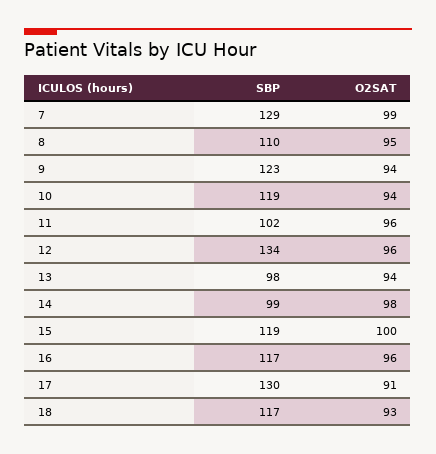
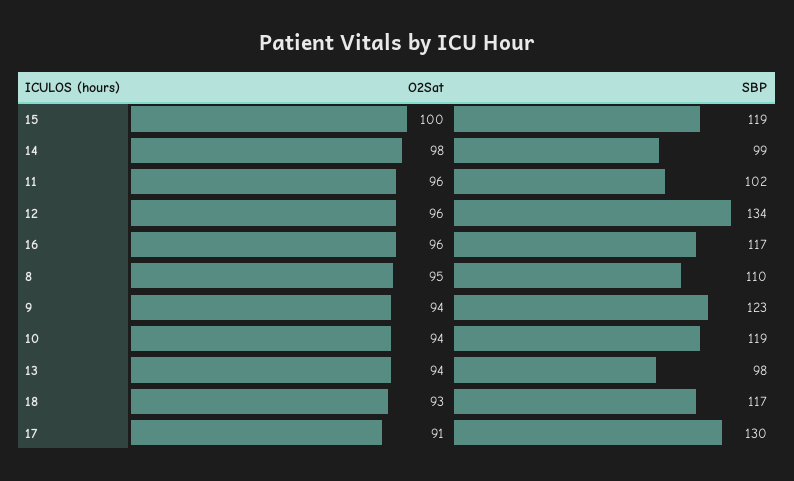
SBP, 7: 129 -> none
O2SAT, 7: 99 -> none

